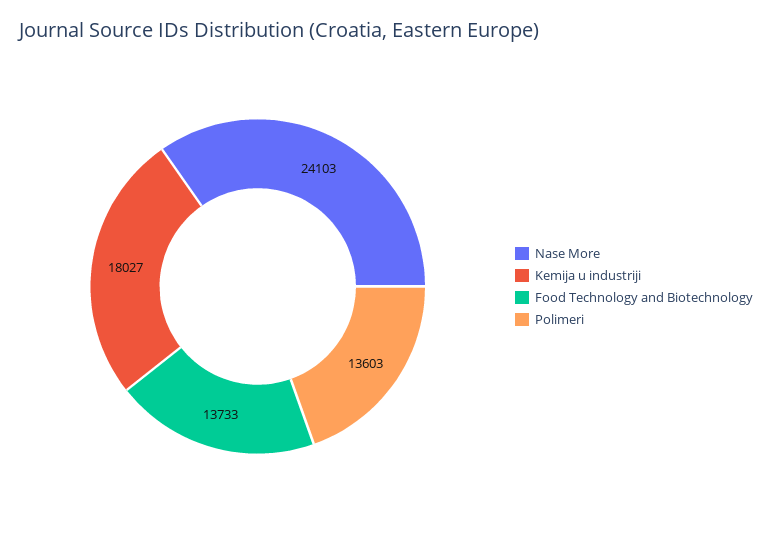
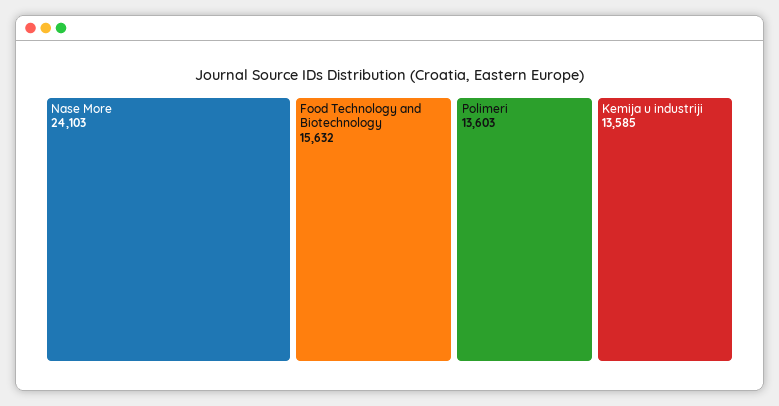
Kemija u industriji: 18027 -> 13585
Food Technology and Biotechnology: 13733 -> 15632

